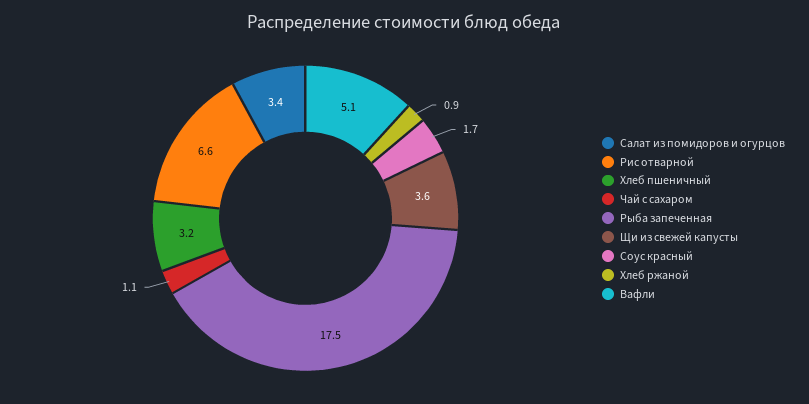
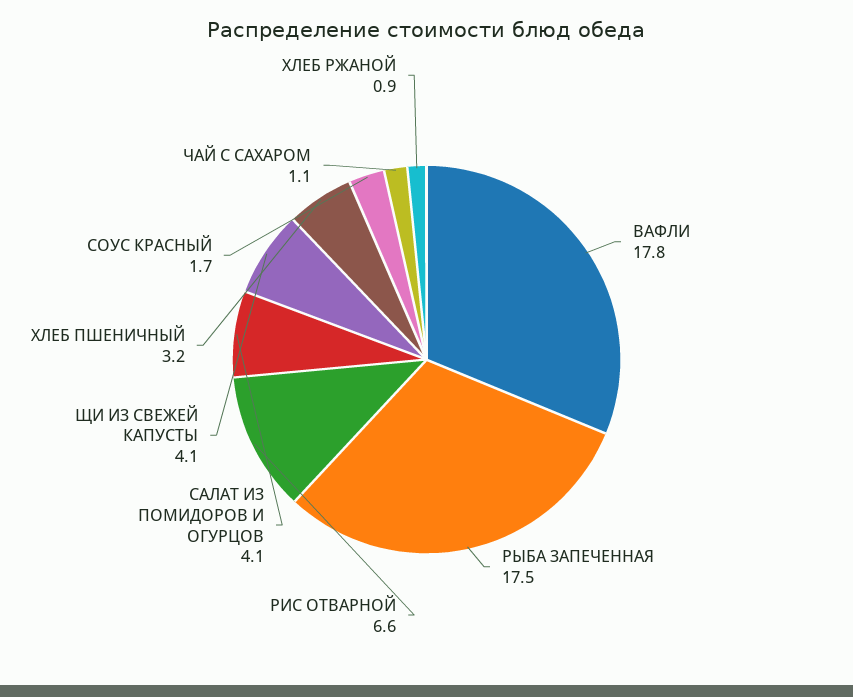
Салат из помидоров и огурцов: 3.4 -> 4.1
Щи из свежей капусты: 3.6 -> 4.1
Вафли: 5.1 -> 17.8

